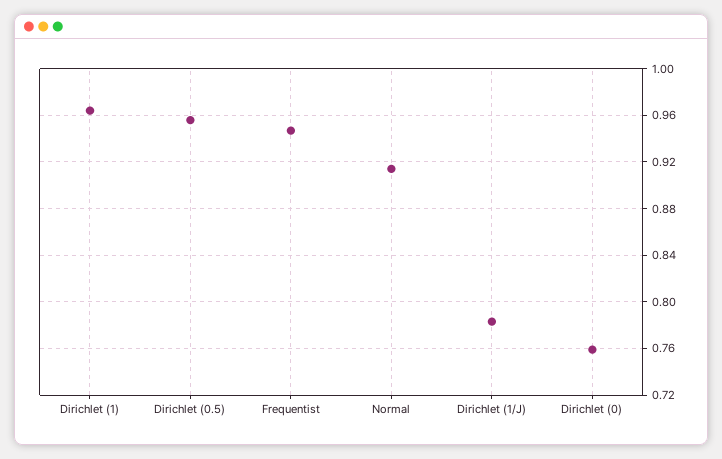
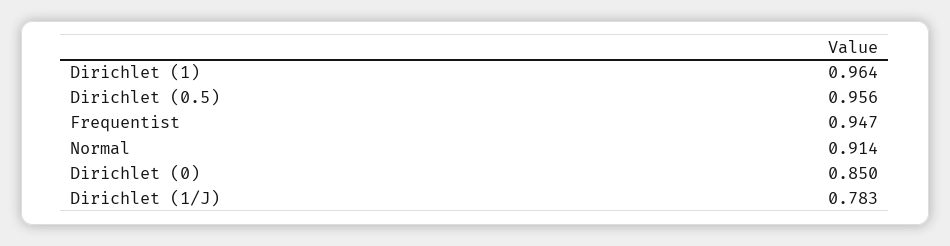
Dirichlet (0): 0.76 -> 0.85

